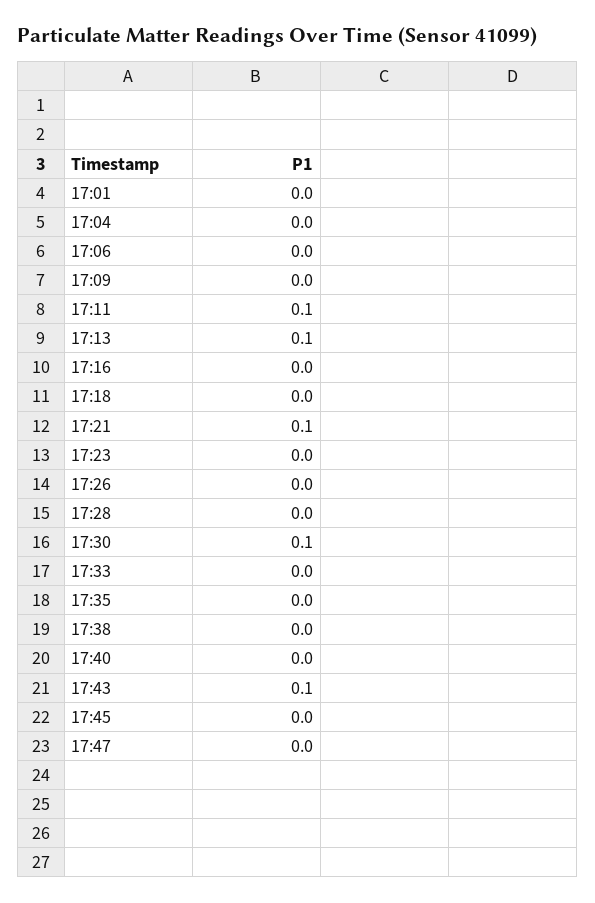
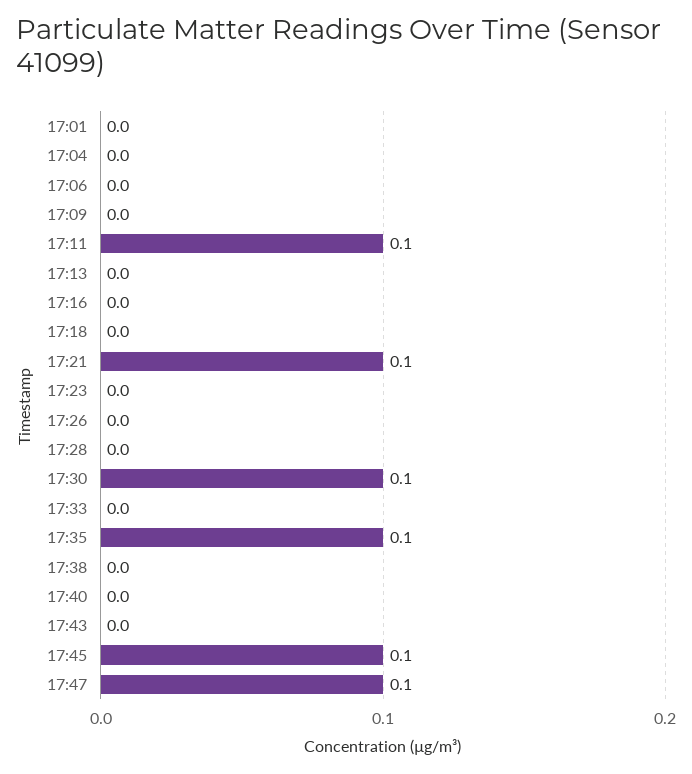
17:13: 0.1 -> 0
17:35: 0 -> 0.1
17:43: 0.1 -> 0
17:45: 0 -> 0.1
17:47: 0 -> 0.1

